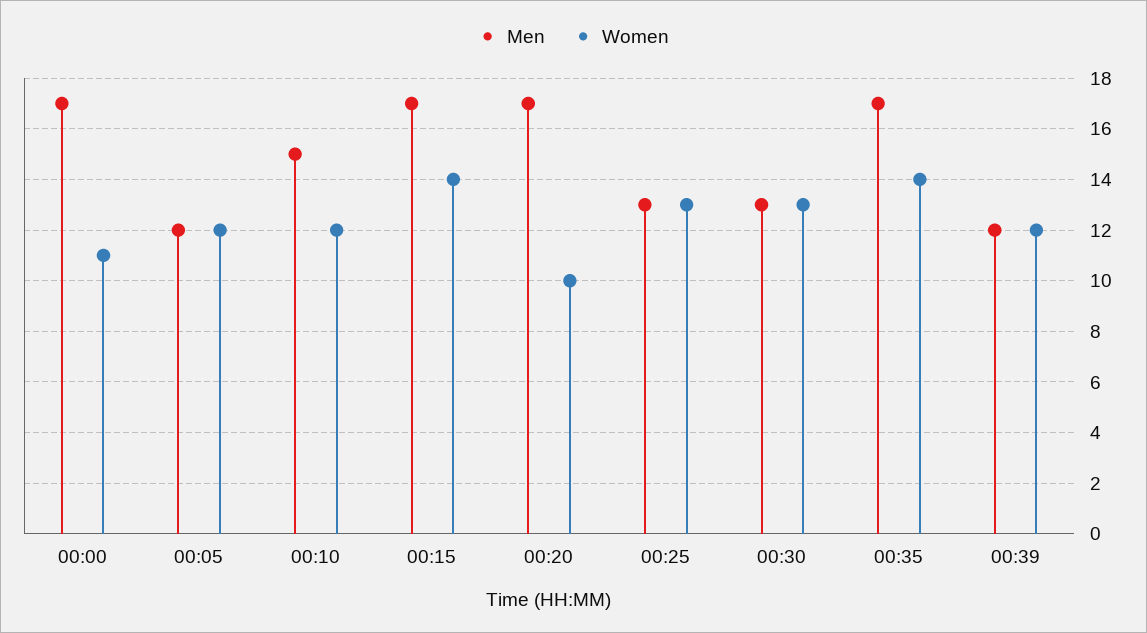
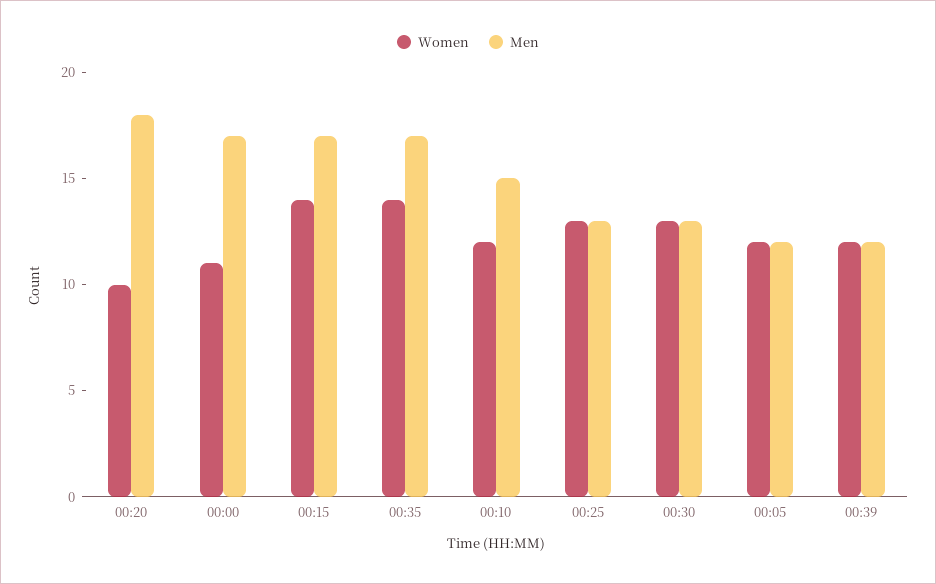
Men, 00:20: 17 -> 18

